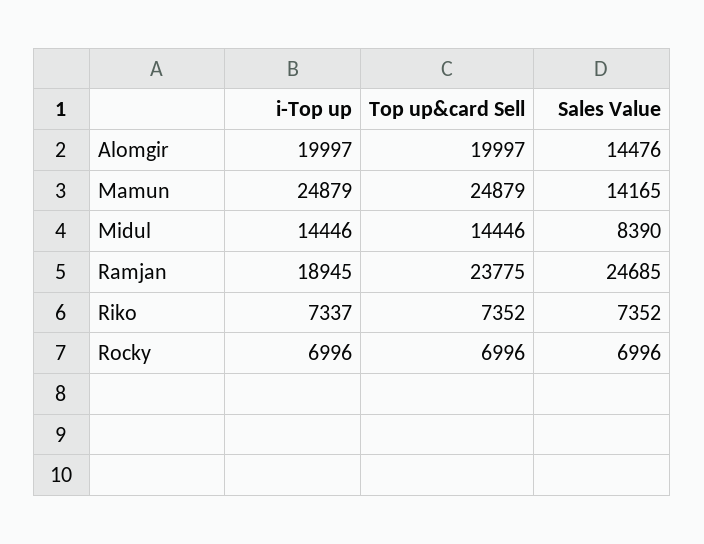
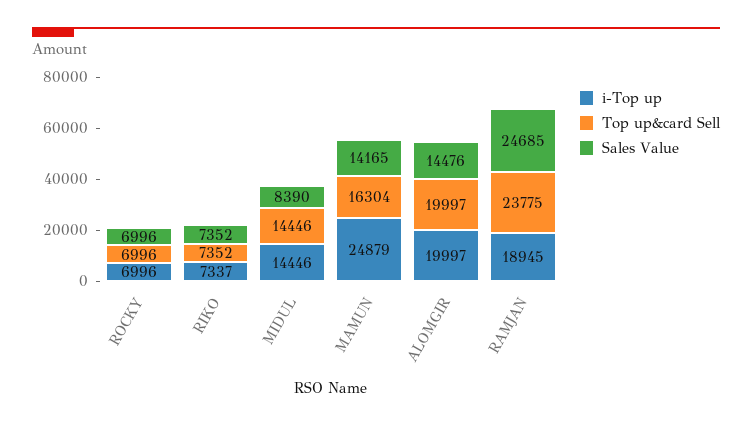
Top up&card Sell, Mamun: 24879 -> 16304

